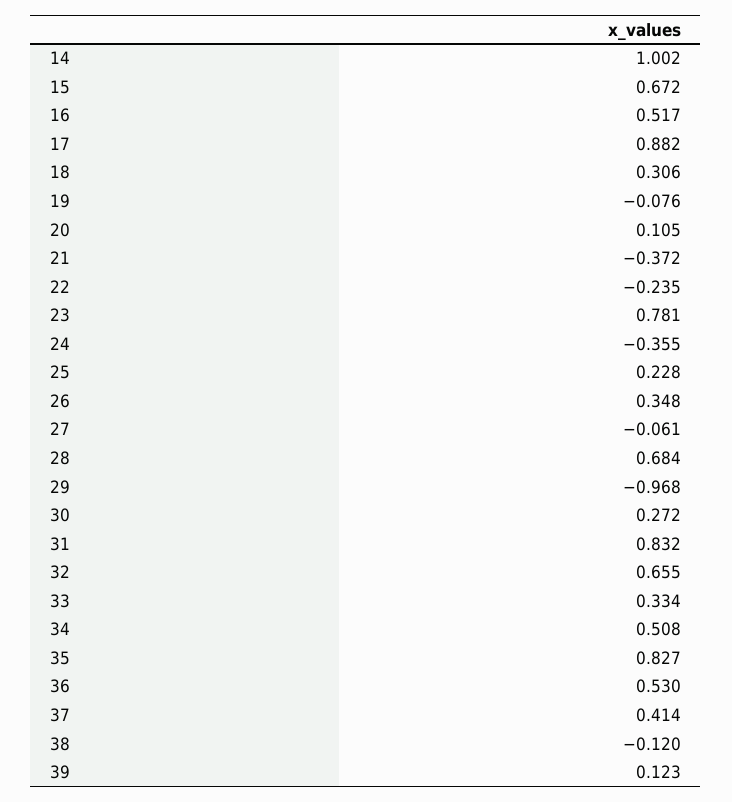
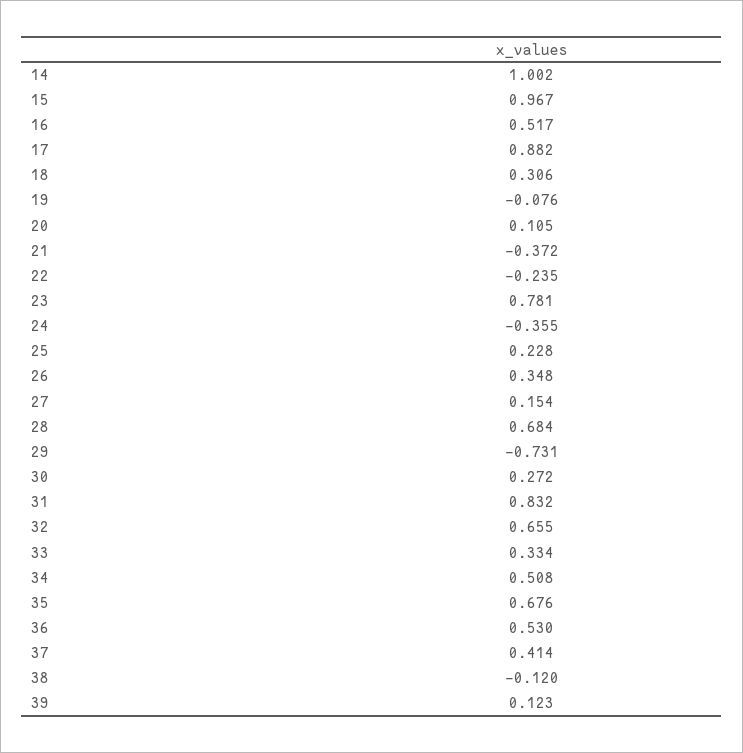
15: 0.672 -> 0.967
27: -0.061 -> 0.154
29: -0.968 -> -0.731
35: 0.827 -> 0.676

